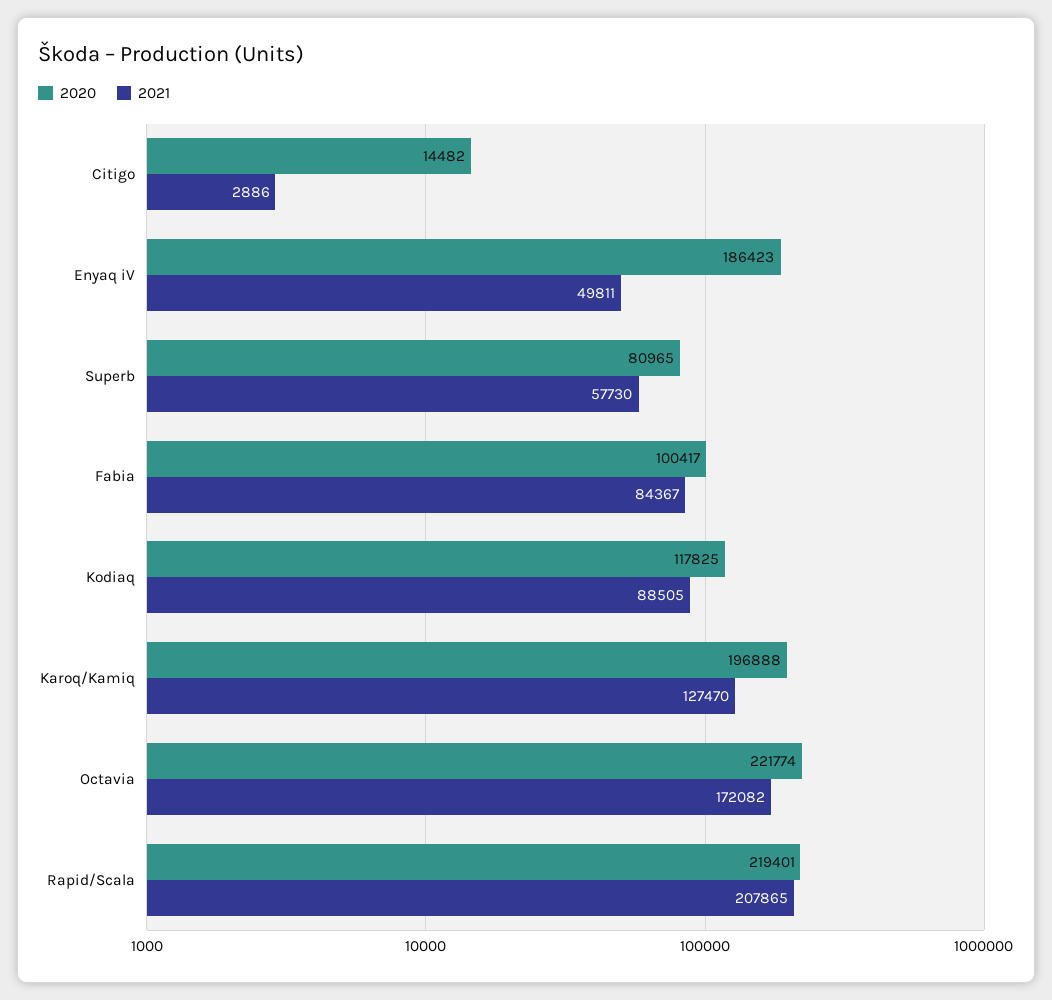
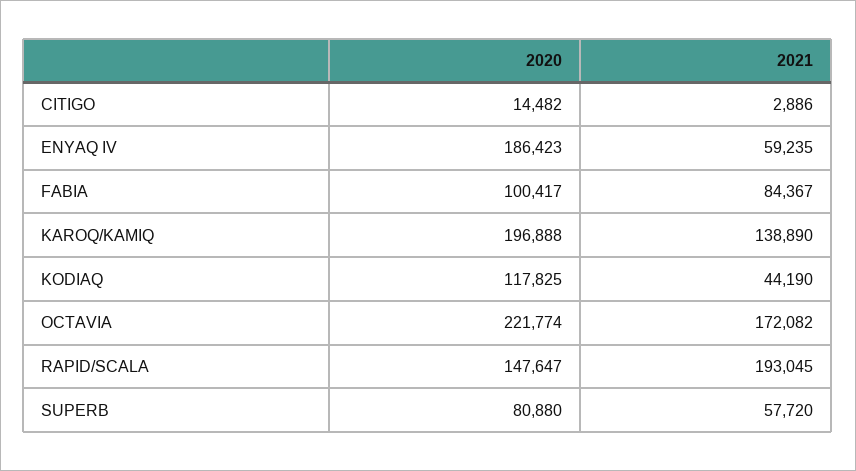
2021, Enyaq iV: 49811 -> 59235
2020, Superb: 80965 -> 80880
2021, Superb: 57730 -> 57720
2021, Kodiaq: 88505 -> 44190
2021, Karoq/Kamiq: 127470 -> 138890
2020, Rapid/Scala: 219401 -> 147647
2021, Rapid/Scala: 207865 -> 193045

